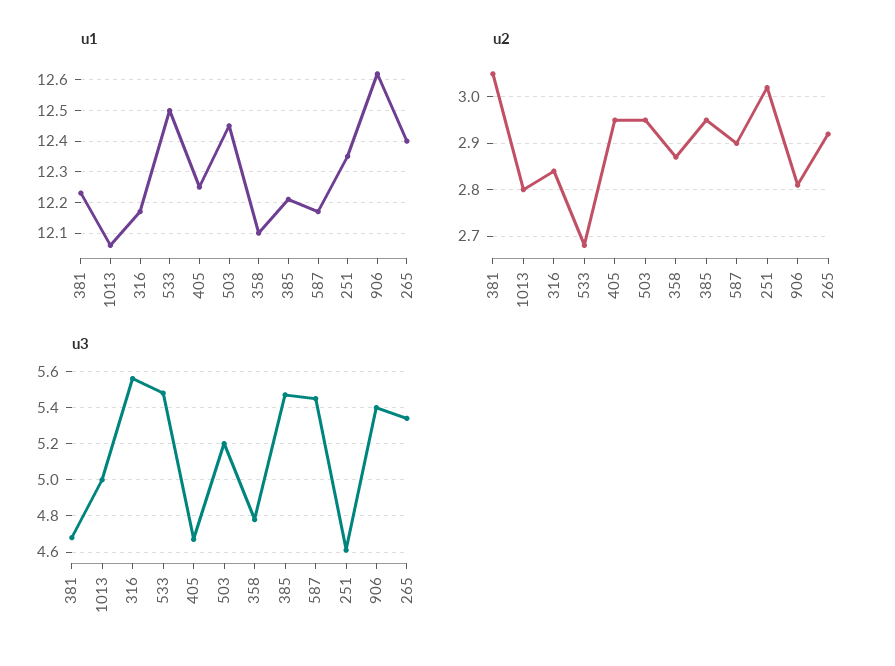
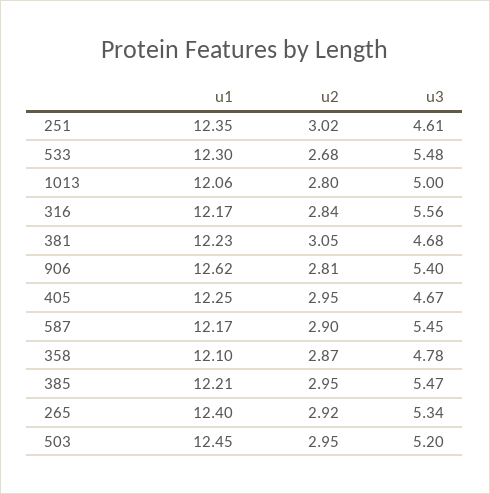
u1, 533: 12.5 -> 12.3

